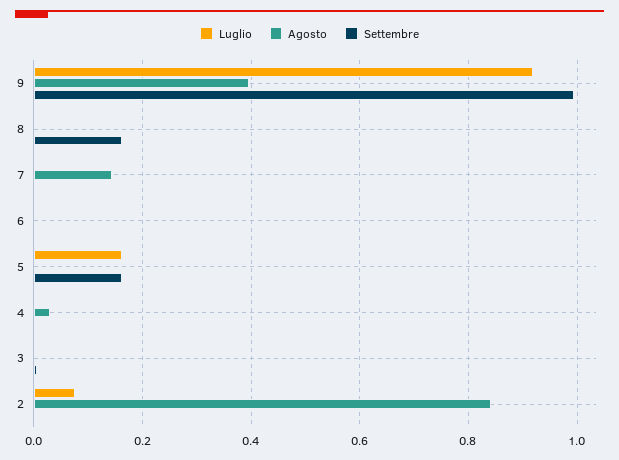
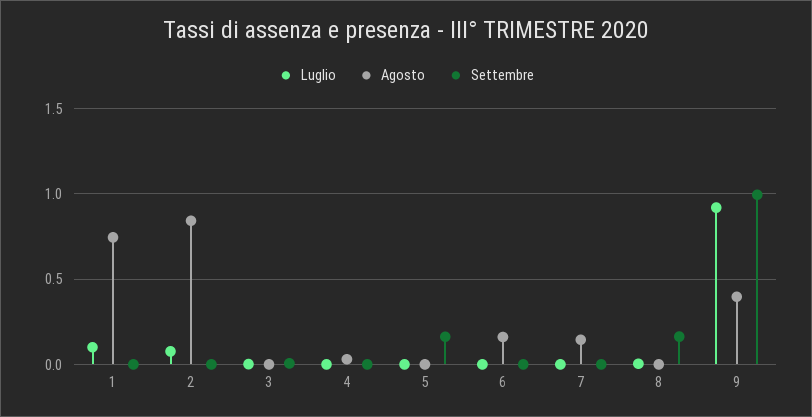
Agosto, 6: 0 -> 0.15
Luglio, 5: 0.16 -> 0
Luglio, 1: none -> 0.1
Agosto, 1: none -> 0.75
Settembre, 1: none -> 0

